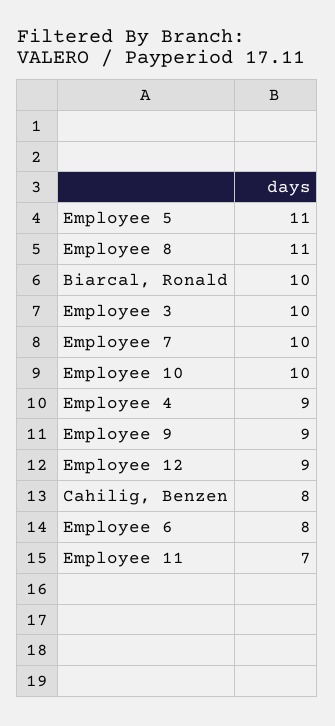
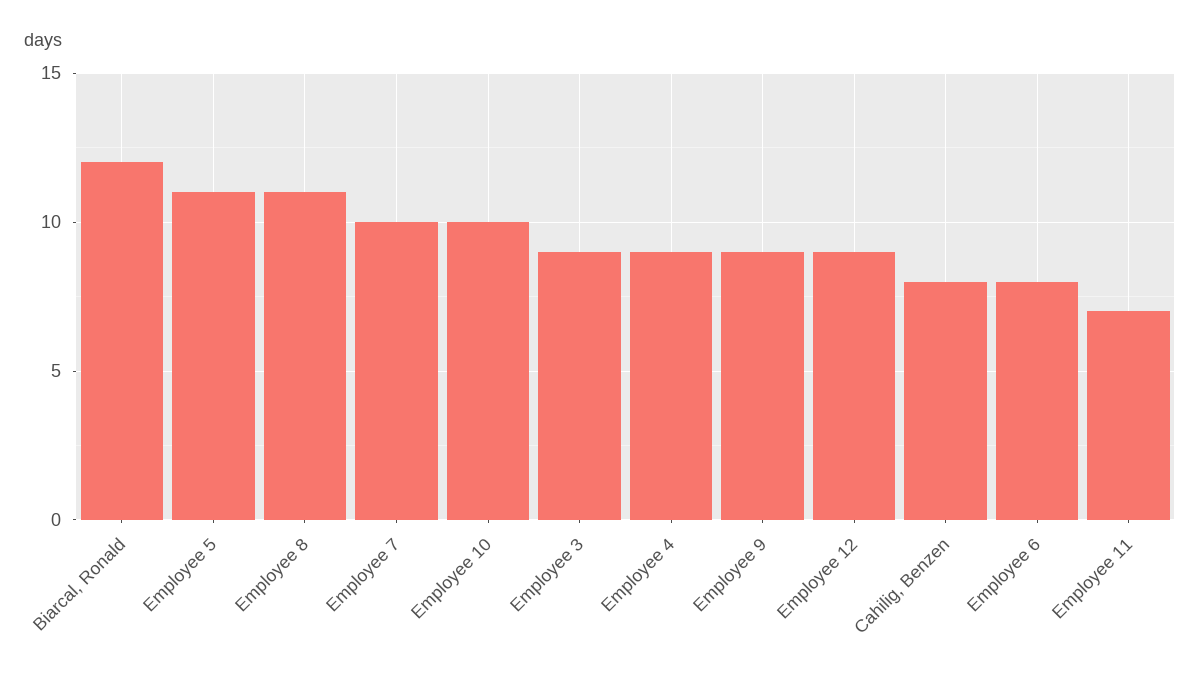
Biarcal, Ronald: 10 -> 12
Employee 3: 10 -> 9

